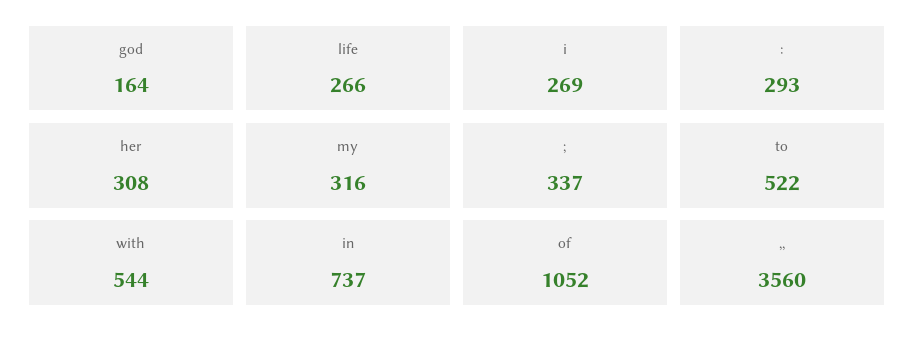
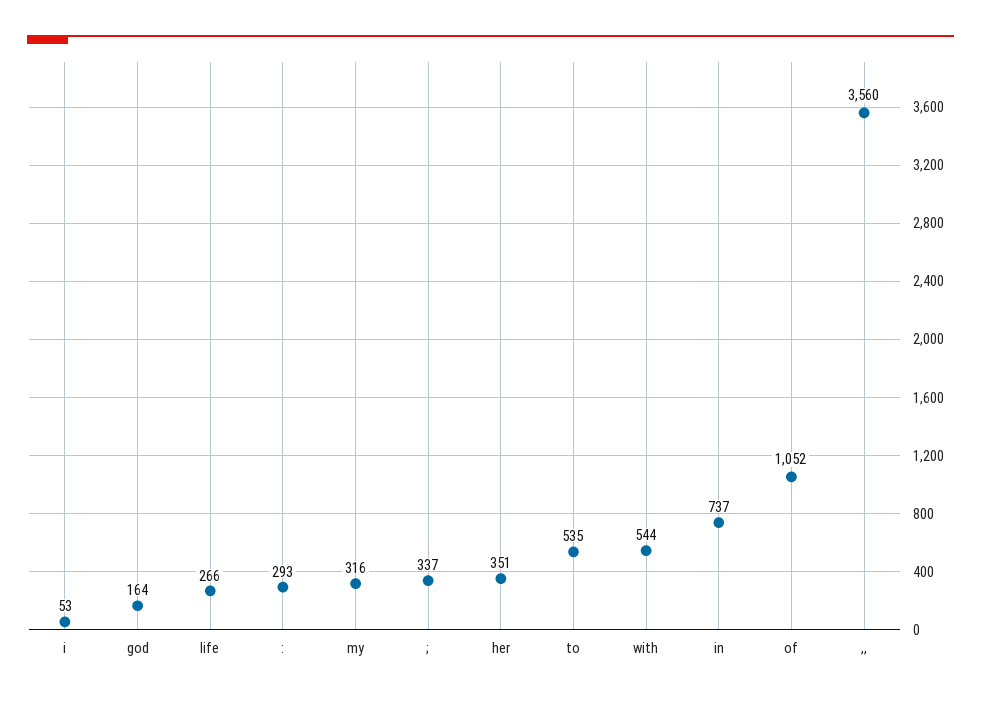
i: 269 -> 53
her: 308 -> 351
to: 522 -> 535

